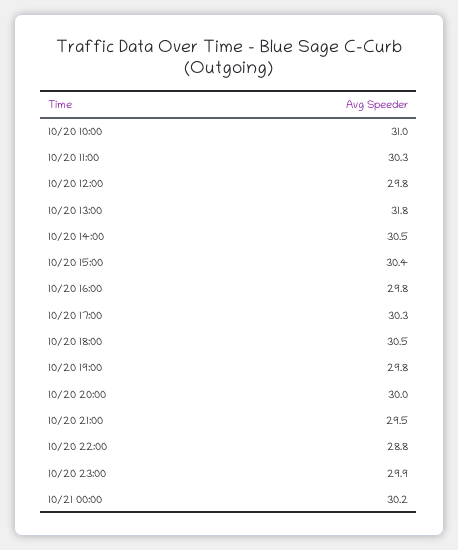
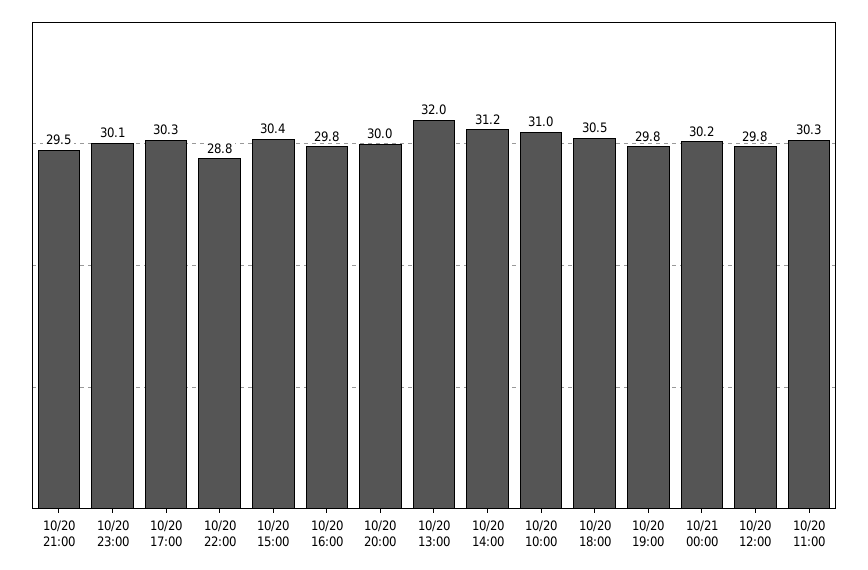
10/20 13:00: 31.8 -> 32
10/20 14:00: 30.5 -> 31.2
10/20 23:00: 29.9 -> 30.1

